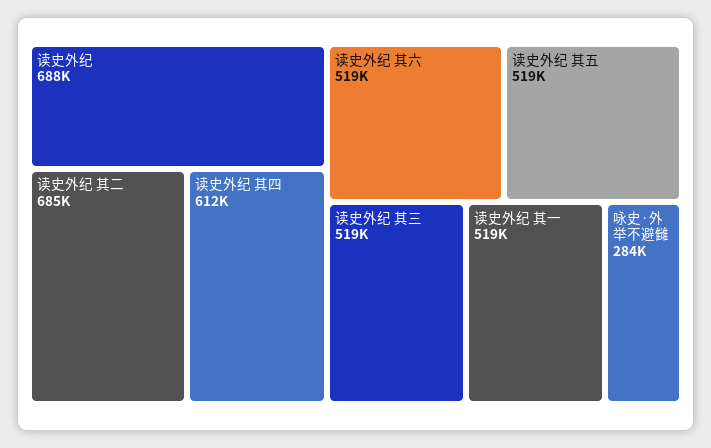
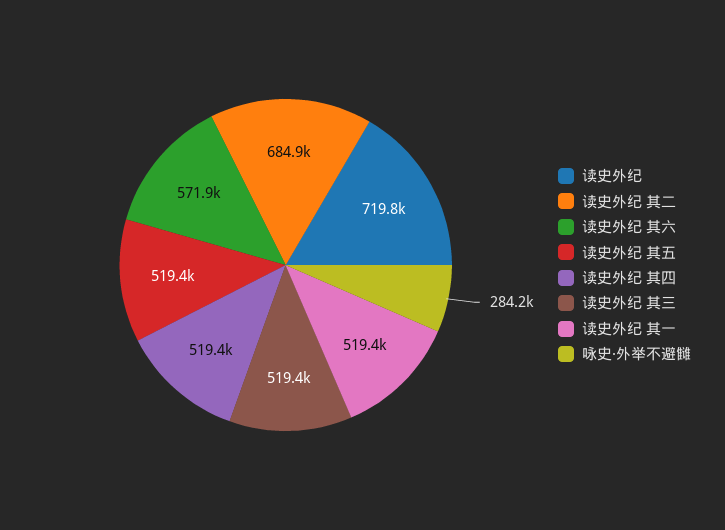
读史外纪: 688000 -> 719800
读史外纪 其四: 612000 -> 519400
读史外纪 其六: 519000 -> 571900

